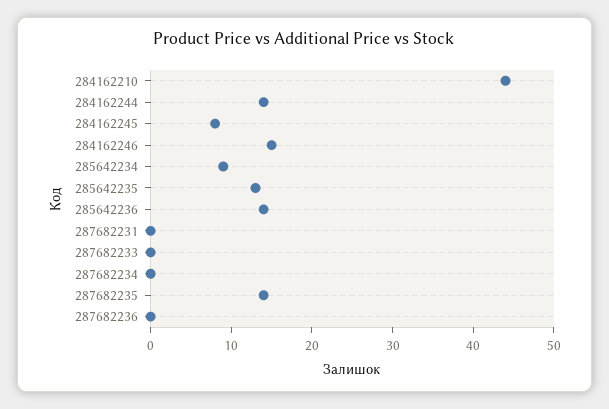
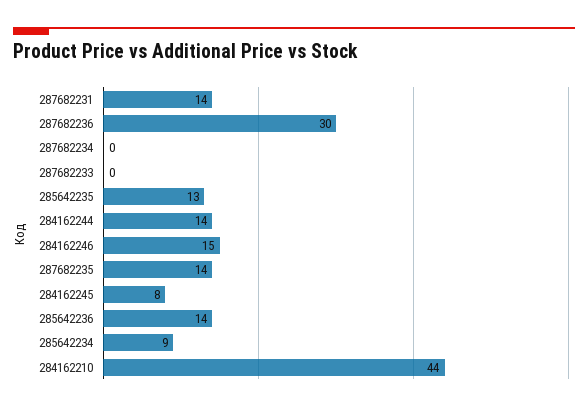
287682231: 0 -> 14
287682236: 0 -> 30

